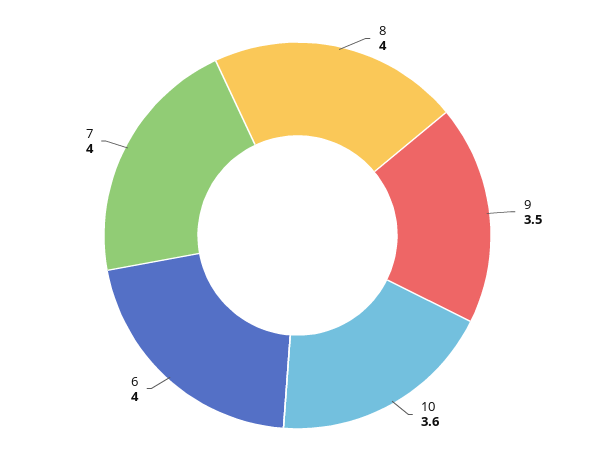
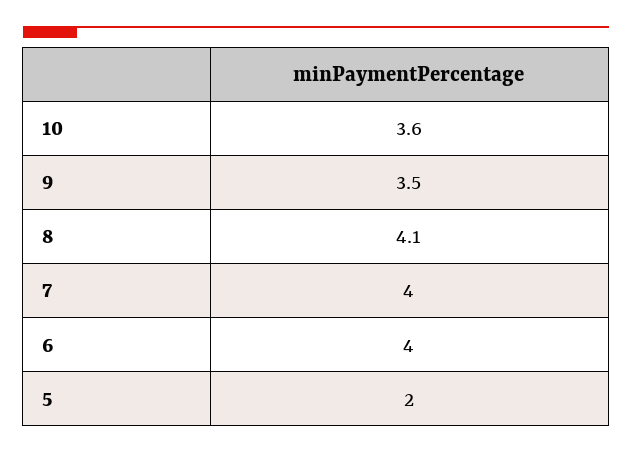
8: 4 -> 4.1
5: none -> 2

